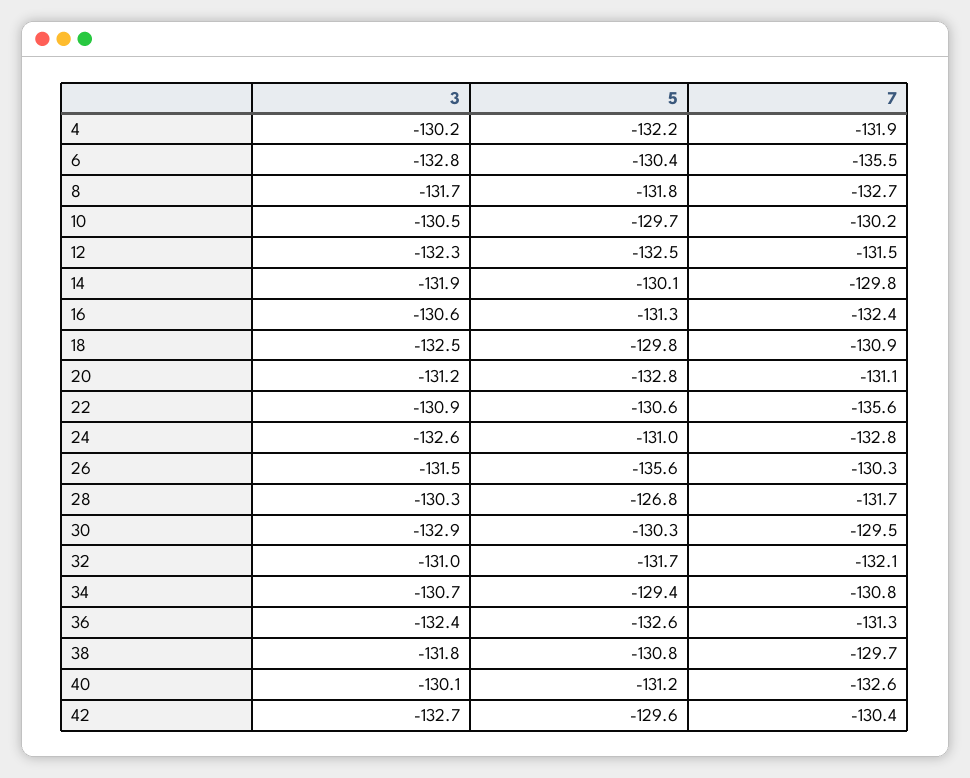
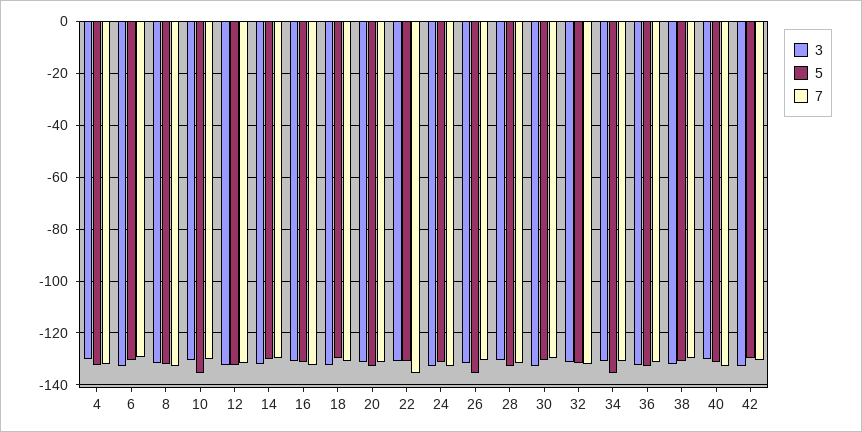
7, 6: -135.5 -> -130
5, 10: -129.7 -> -135
5, 28: -126.8 -> -132.5
5, 34: -129.4 -> -135

